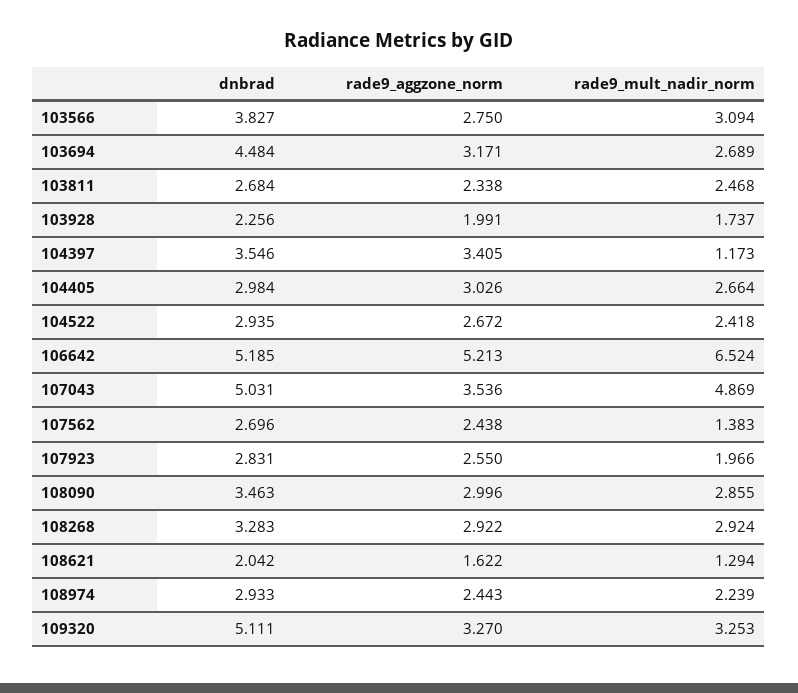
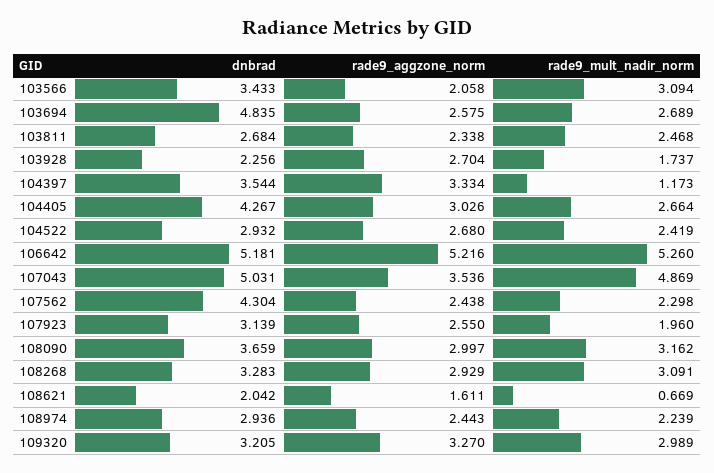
dnbrad, 103566: 3.827 -> 3.433
rade9_aggzone_norm, 103566: 2.75 -> 2.058
dnbrad, 103694: 4.484 -> 4.835
rade9_aggzone_norm, 103694: 3.171 -> 2.575
rade9_aggzone_norm, 103928: 1.991 -> 2.704
dnbrad, 104397: 3.546 -> 3.544
rade9_aggzone_norm, 104397: 3.405 -> 3.334
dnbrad, 104405: 2.984 -> 4.267
dnbrad, 104522: 2.935 -> 2.932
rade9_aggzone_norm, 104522: 2.672 -> 2.68
rade9_mult_nadir_norm, 104522: 2.418 -> 2.419
dnbrad, 106642: 5.185 -> 5.181
rade9_aggzone_norm, 106642: 5.213 -> 5.216
rade9_mult_nadir_norm, 106642: 6.524 -> 5.26
dnbrad, 107562: 2.696 -> 4.304
rade9_mult_nadir_norm, 107562: 1.383 -> 2.298
dnbrad, 107923: 2.831 -> 3.139
rade9_mult_nadir_norm, 107923: 1.966 -> 1.96
dnbrad, 108090: 3.463 -> 3.659
rade9_aggzone_norm, 108090: 2.996 -> 2.997
rade9_mult_nadir_norm, 108090: 2.855 -> 3.162
rade9_aggzone_norm, 108268: 2.922 -> 2.929
rade9_mult_nadir_norm, 108268: 2.924 -> 3.091
rade9_aggzone_norm, 108621: 1.622 -> 1.611
rade9_mult_nadir_norm, 108621: 1.294 -> 0.669
dnbrad, 108974: 2.933 -> 2.936
dnbrad, 109320: 5.111 -> 3.205
rade9_mult_nadir_norm, 109320: 3.253 -> 2.989

